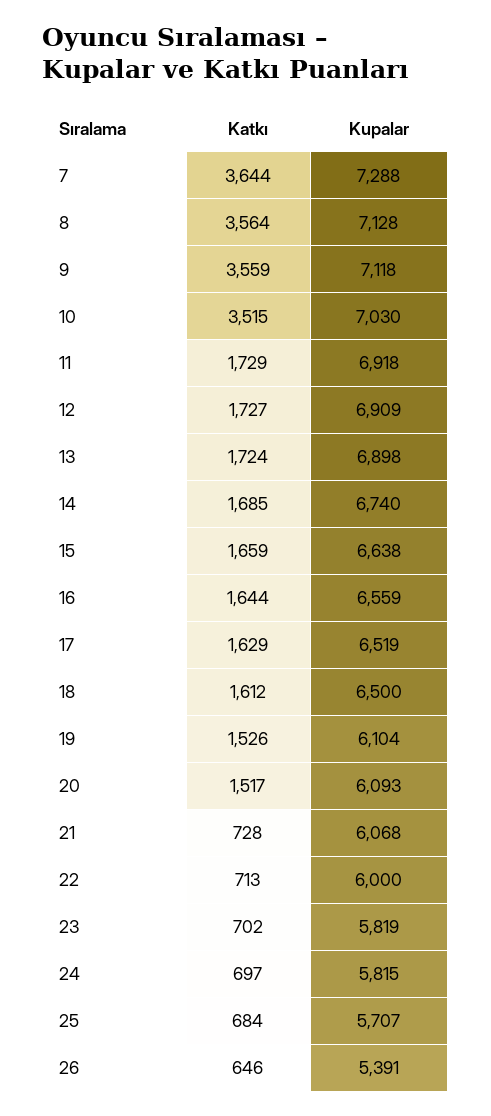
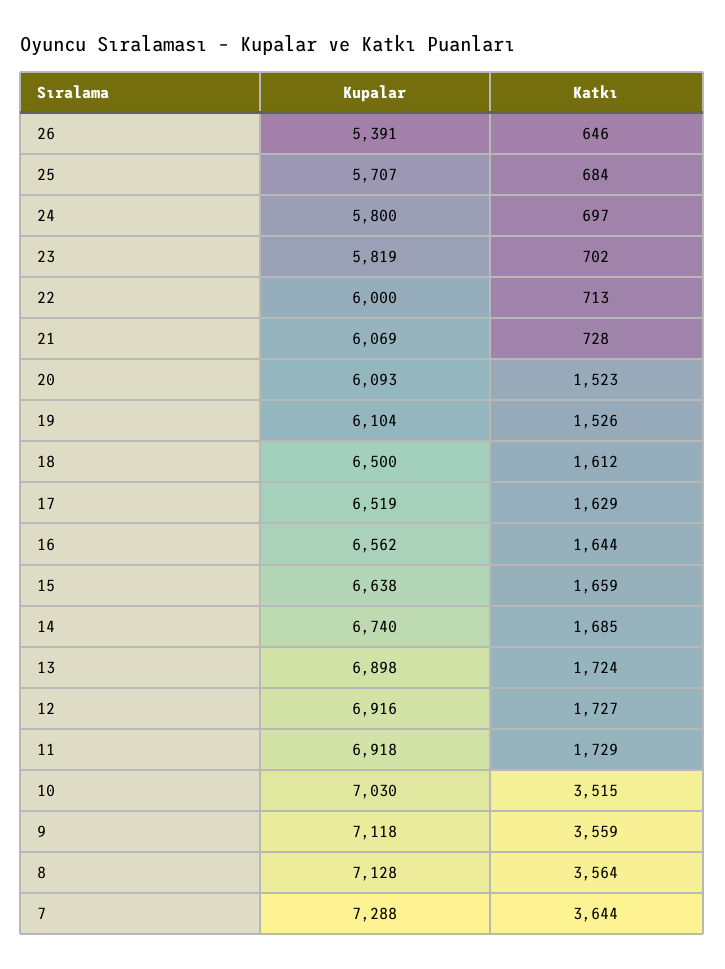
Kupalar, 12: 6909 -> 6916
Kupalar, 16: 6559 -> 6562
Katkı, 20: 1517 -> 1523
Kupalar, 21: 6068 -> 6069
Kupalar, 24: 5815 -> 5800

